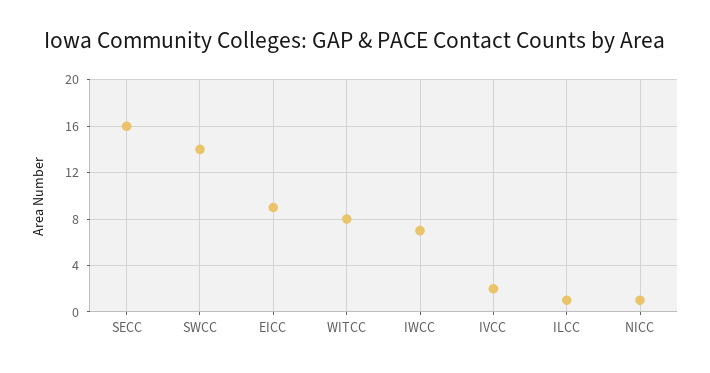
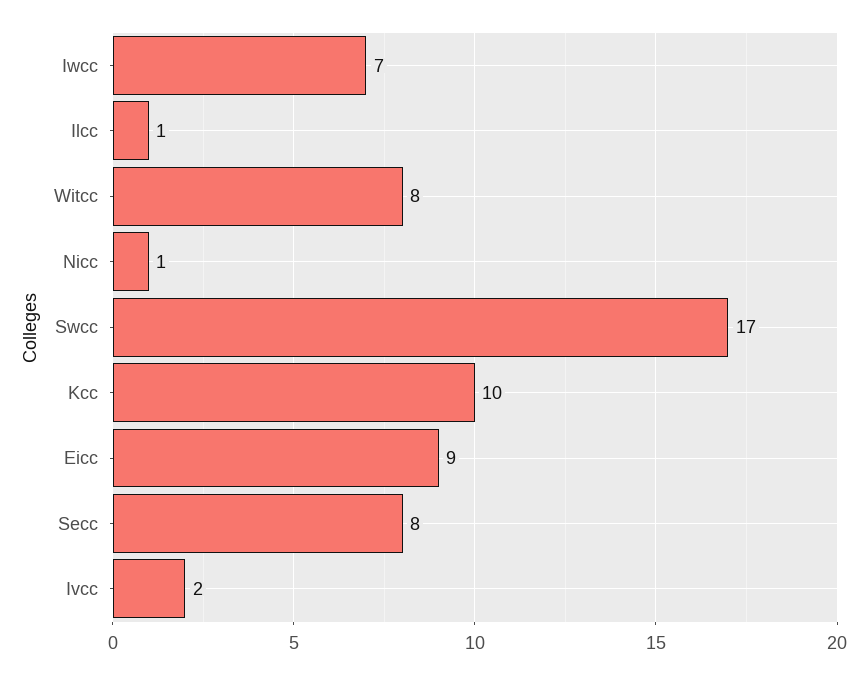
SECC: 16 -> 8
SWCC: 14 -> 17
Kcc: none -> 10

